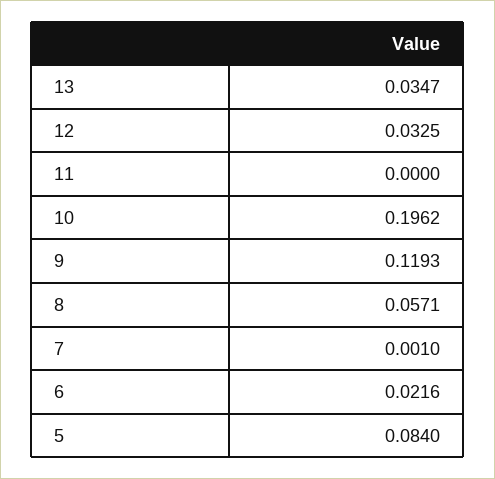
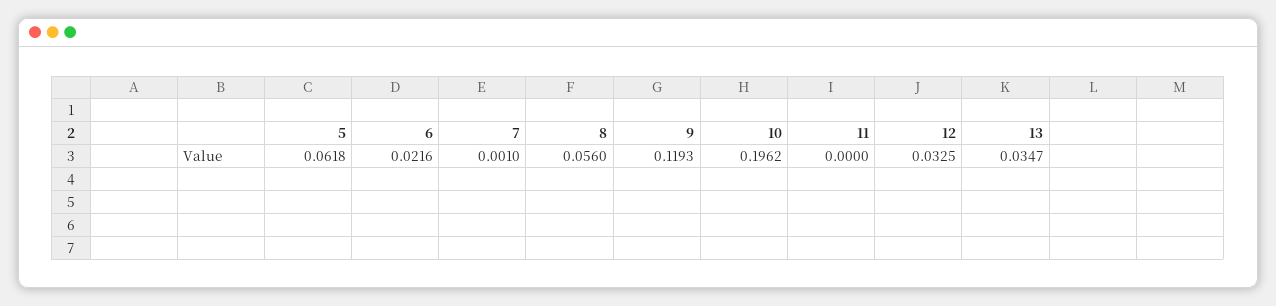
8: 0.0571 -> 0.056
5: 0.084 -> 0.0618

